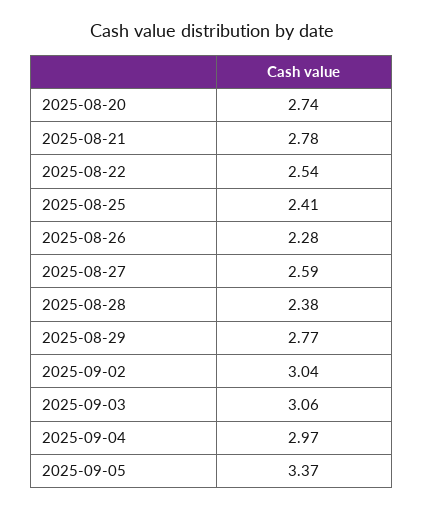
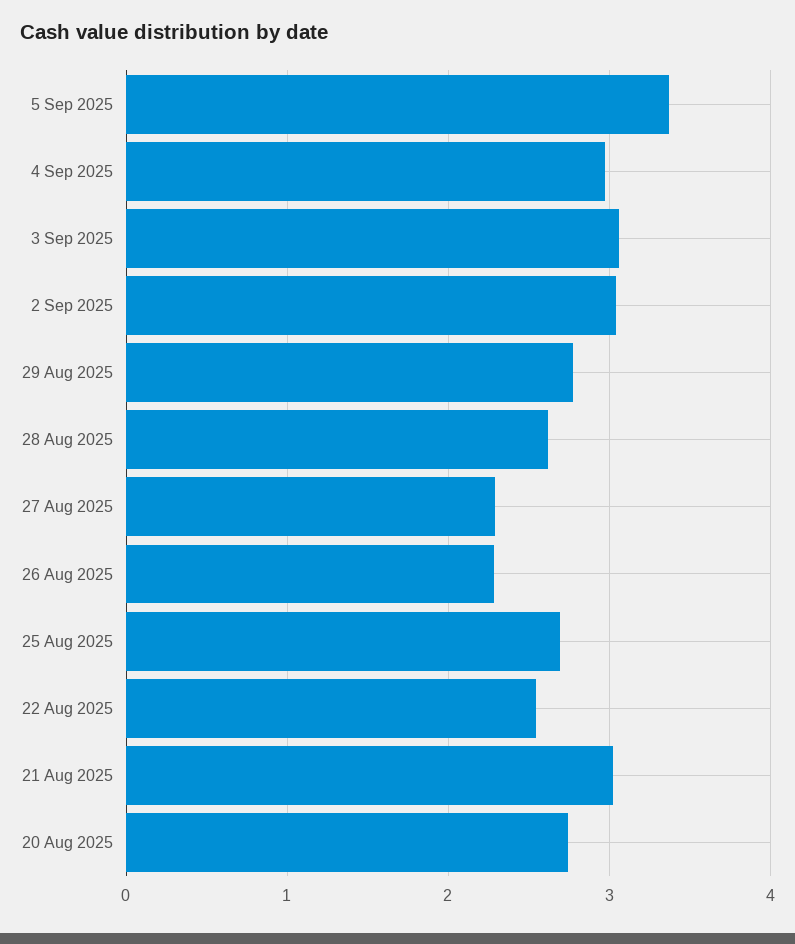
2025-08-21: 2.78 -> 3
2025-08-25: 2.41 -> 2.7
2025-08-27: 2.59 -> 2.3
2025-08-28: 2.38 -> 2.6

